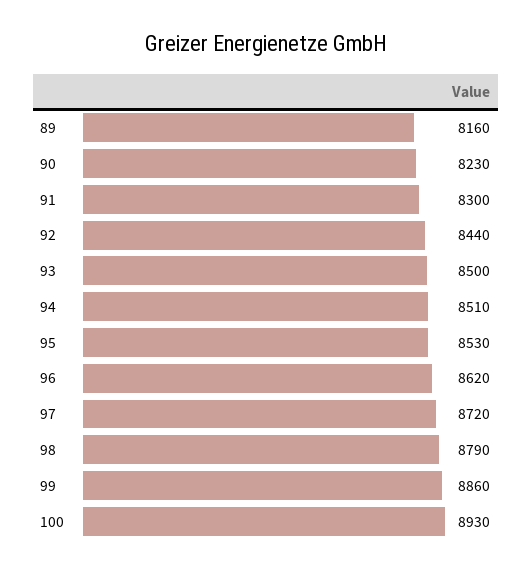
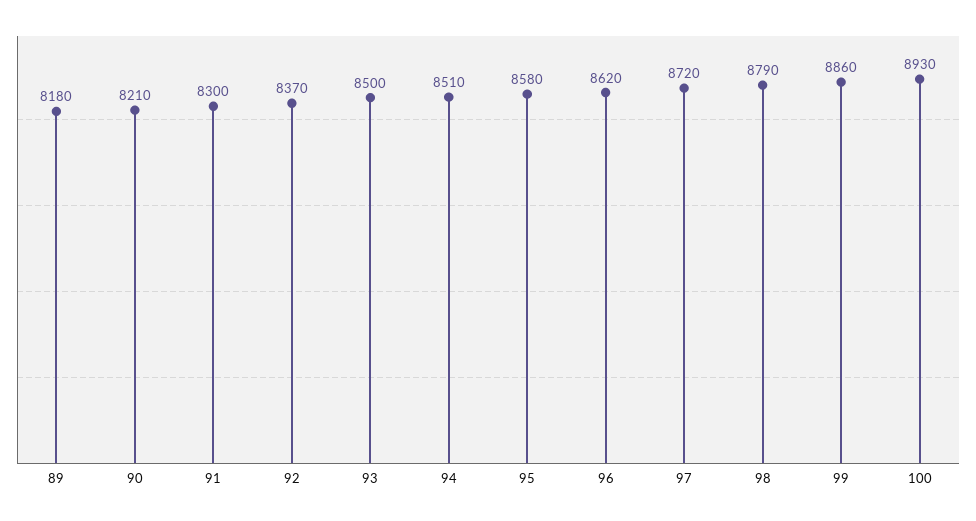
89: 8160 -> 8180
90: 8230 -> 8210
92: 8440 -> 8370
95: 8530 -> 8580

